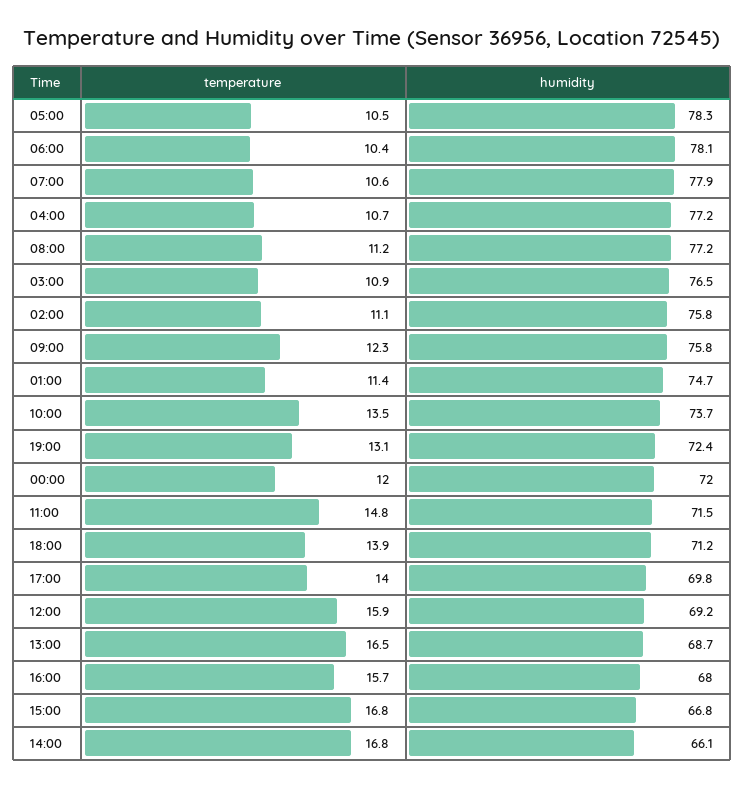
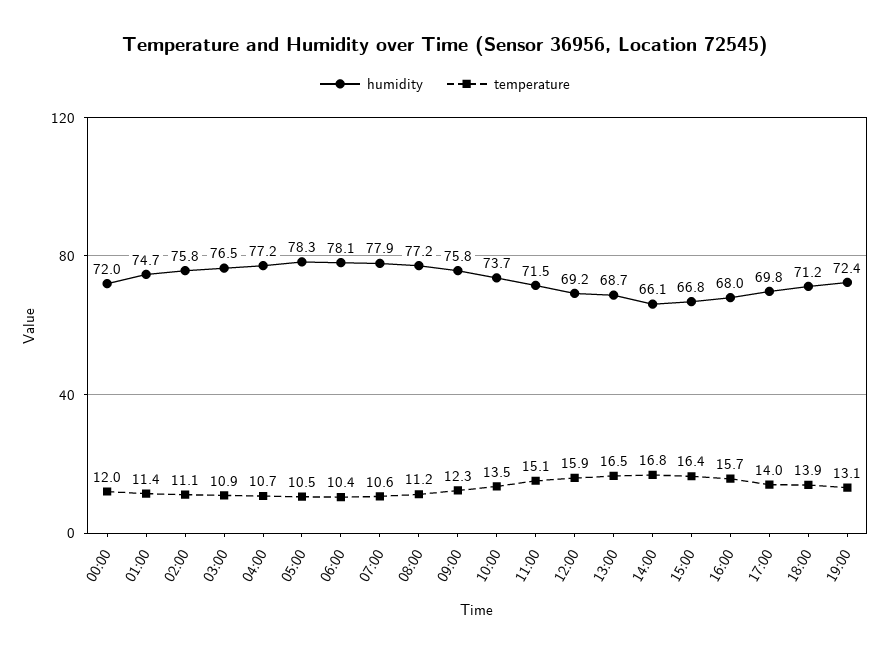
temperature, 11:00: 14.8 -> 15.1
temperature, 15:00: 16.8 -> 16.4

